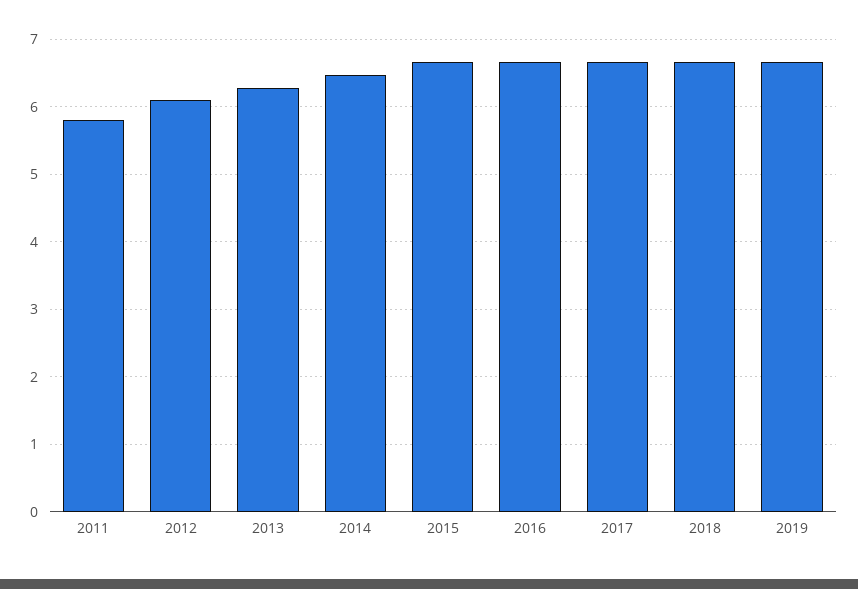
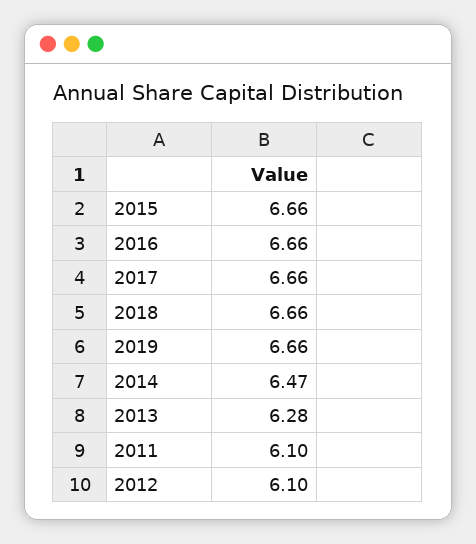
2011: 5.8 -> 6.1

